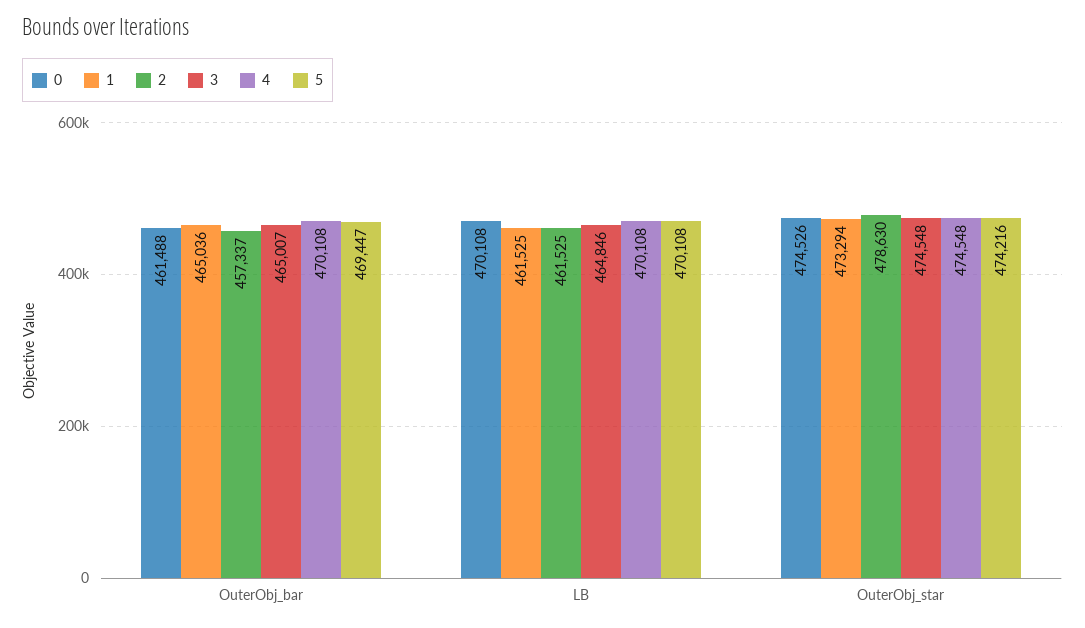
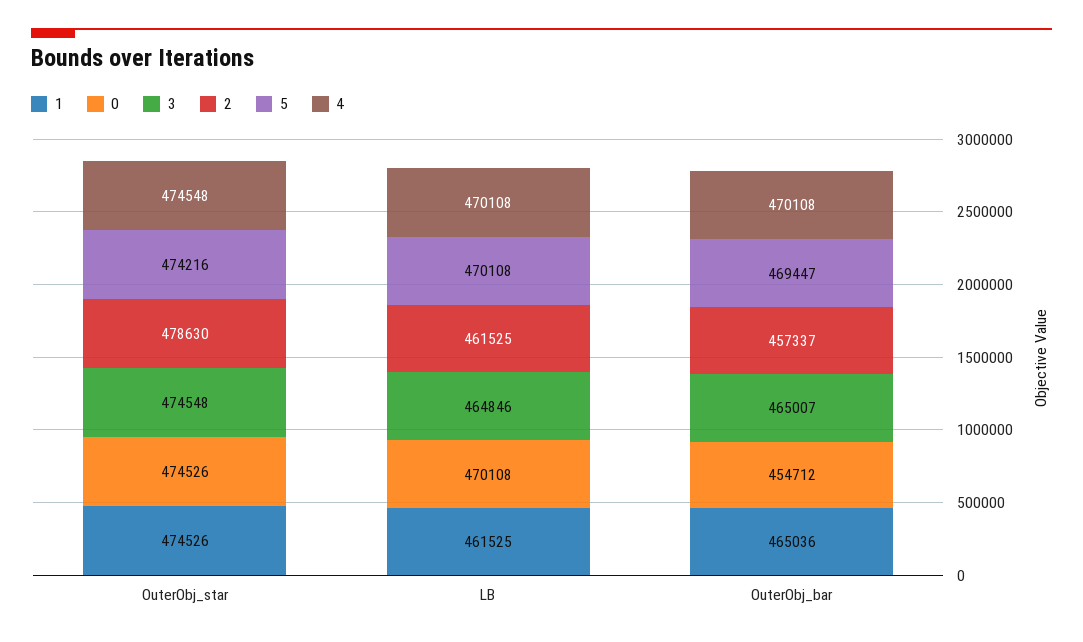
0, OuterObj_bar: 461488 -> 454712
1, OuterObj_star: 473294 -> 474526

